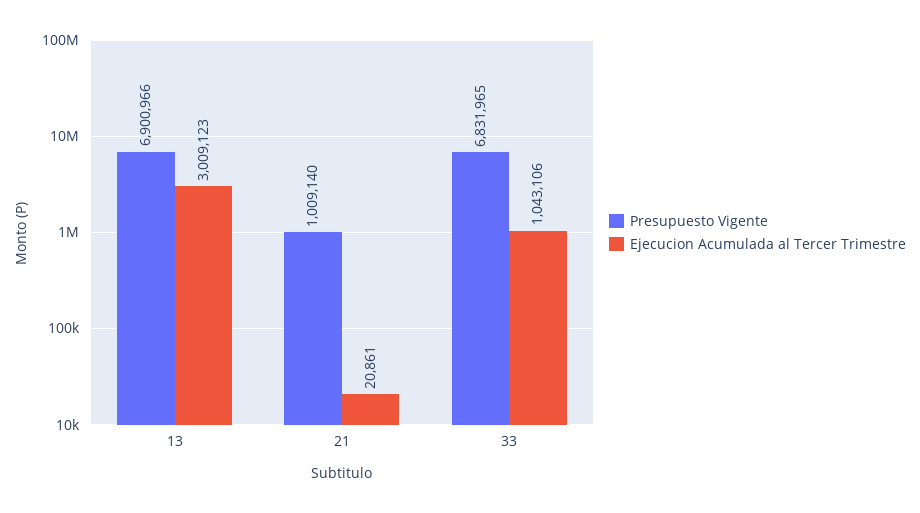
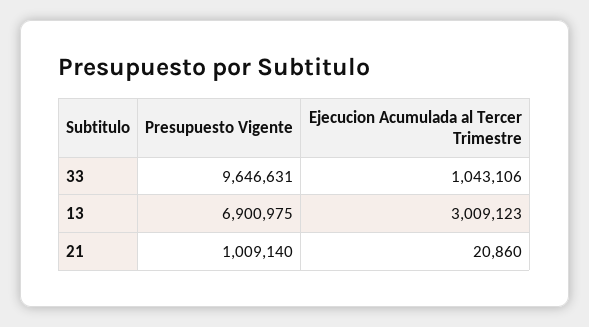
Presupuesto Vigente, 13: 6900966 -> 6900975
Ejecucion Acumulada al Tercer Trimestre, 21: 20861 -> 20860
Presupuesto Vigente, 33: 6831965 -> 9646631

